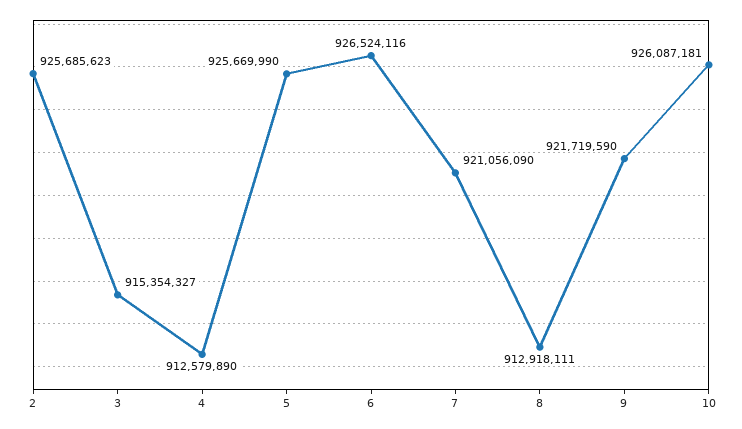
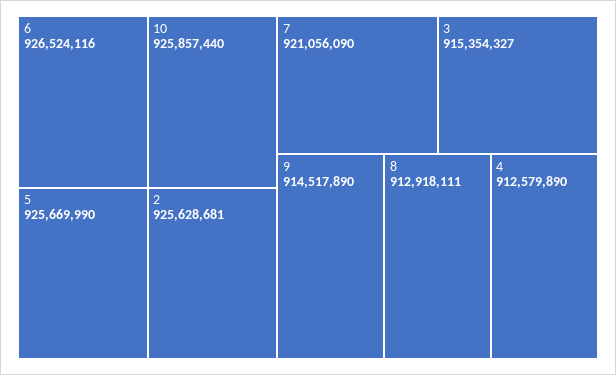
2: 925685623 -> 925628681
9: 921719590 -> 914517890
10: 926087181 -> 925857440

